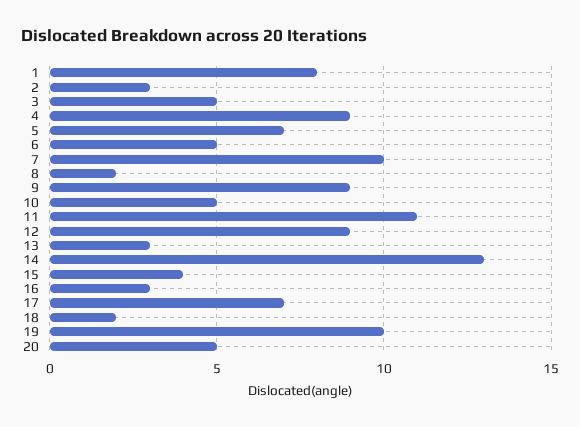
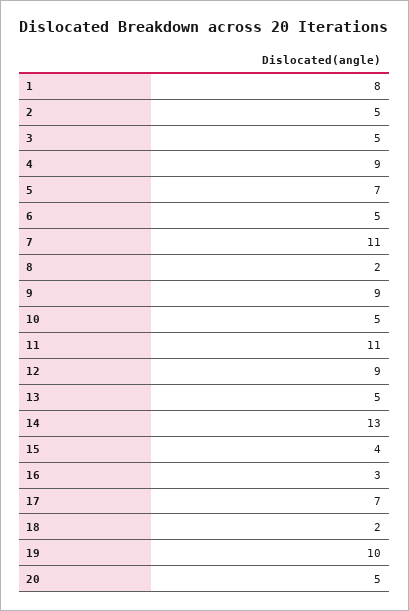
2: 3 -> 5
7: 10 -> 11
13: 3 -> 5

